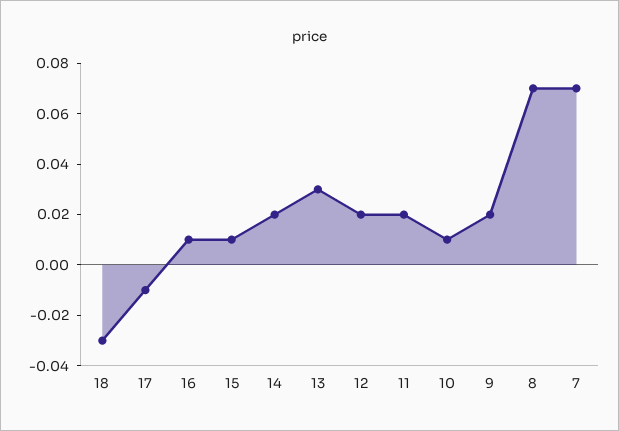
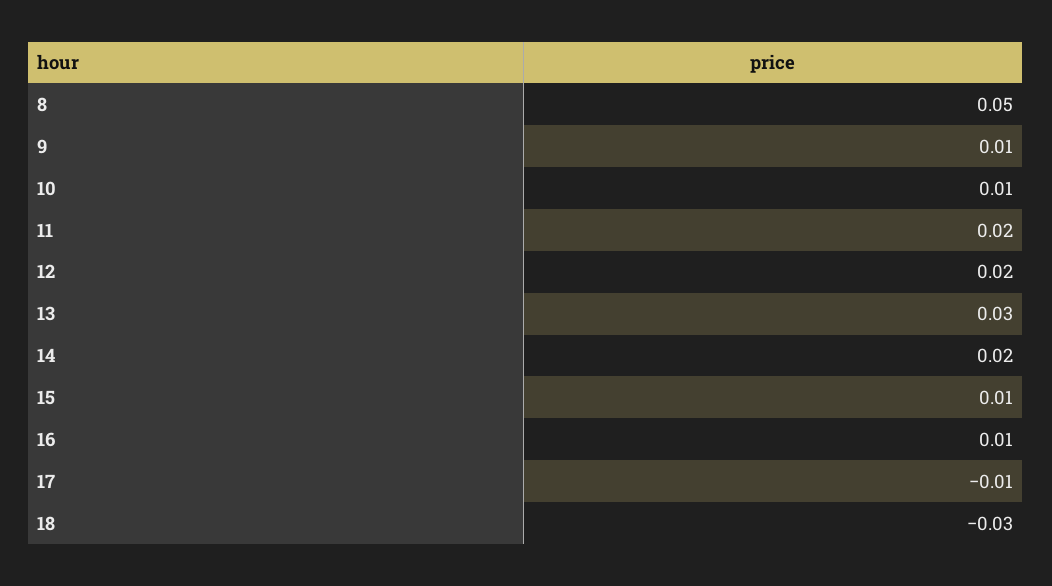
9: 0.02 -> 0.01
8: 0.07 -> 0.05
7: 0.07 -> none

